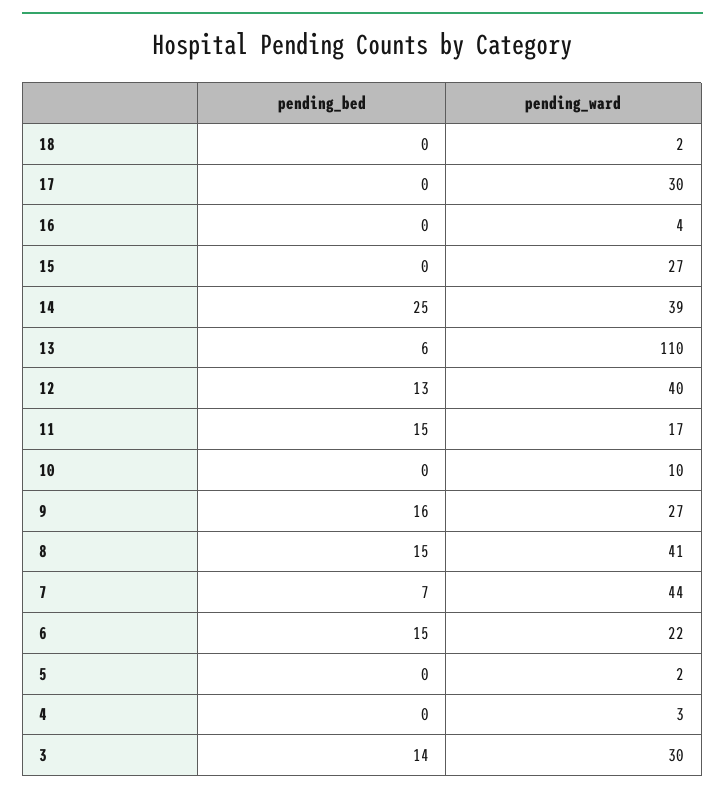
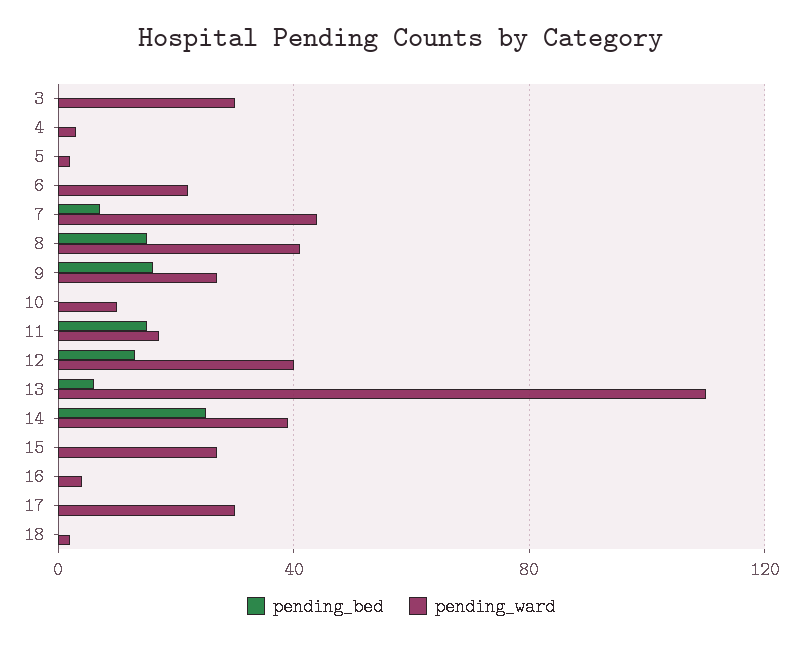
pending_bed, 6: 15 -> 0
pending_bed, 3: 14 -> 0

